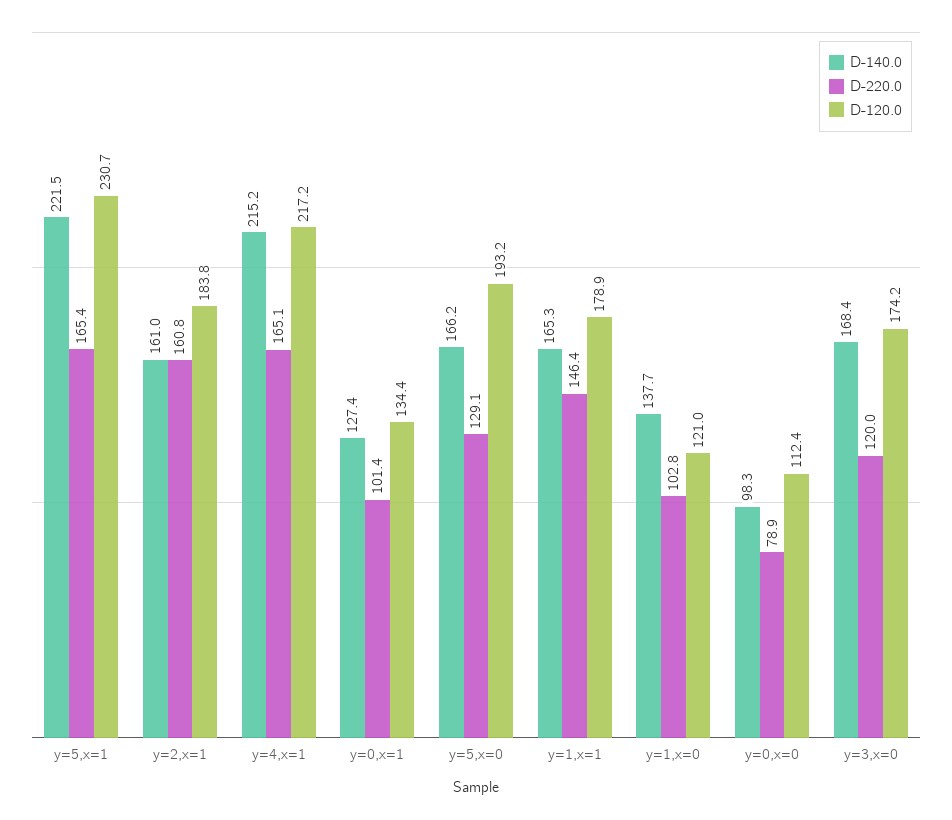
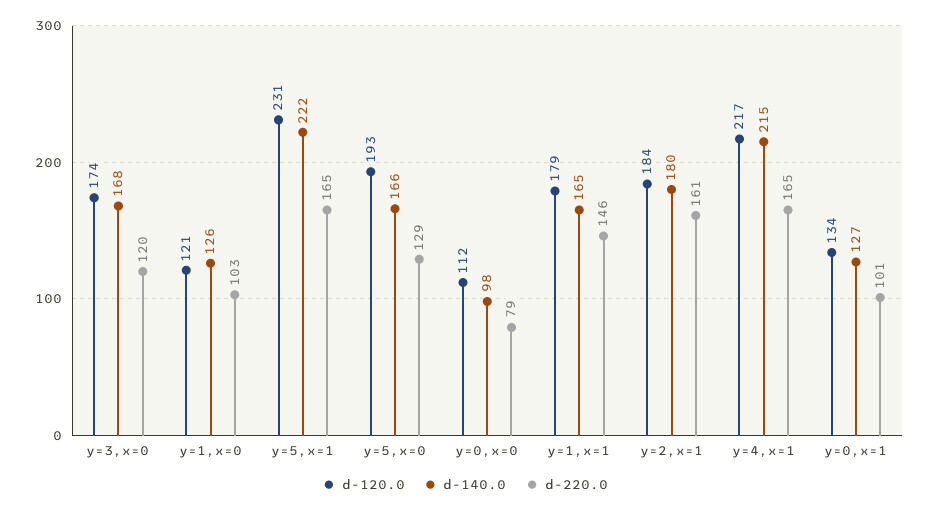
D-140.0, y=2,x=1: 161 -> 180
D-140.0, y=1,x=0: 137.7 -> 126

